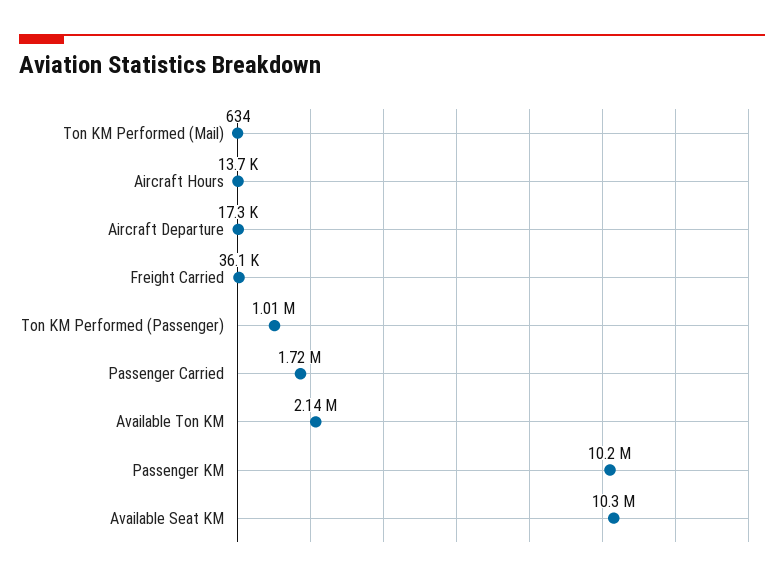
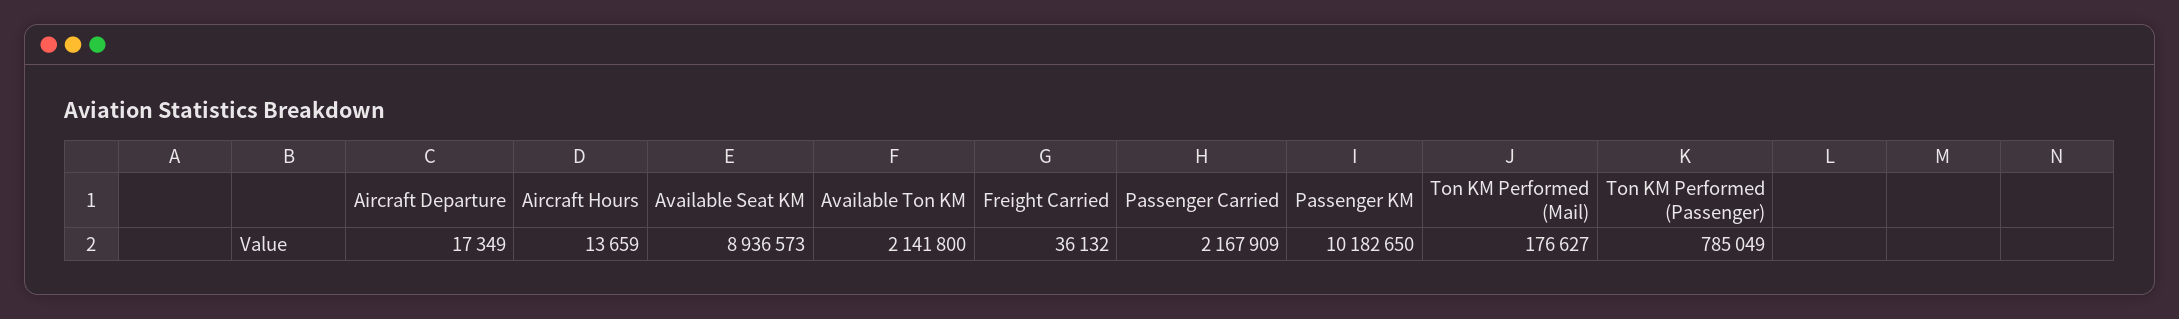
Ton KM Performed (Mail): 634 -> 176627
Ton KM Performed (Passenger): 1010000 -> 785049
Passenger Carried: 1720000 -> 2167909
Available Seat KM: 10300000 -> 8936573

